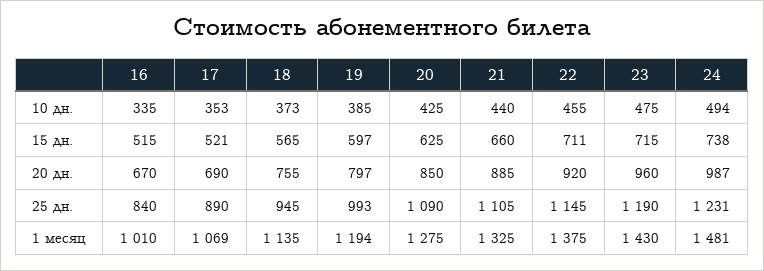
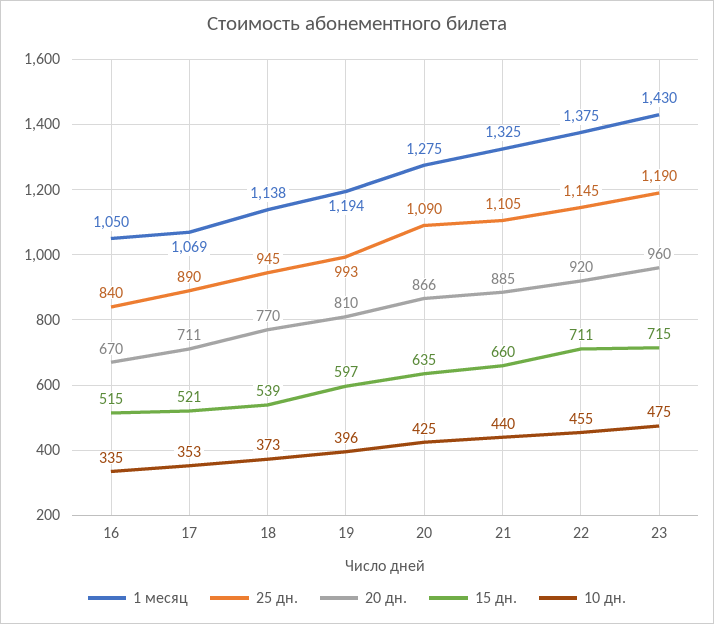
10 дн., 19: 385 -> 396
10 дн., 24: 494 -> none
15 дн., 18: 565 -> 539
15 дн., 20: 625 -> 635
15 дн., 24: 738 -> none
20 дн., 17: 690 -> 711
20 дн., 18: 755 -> 770
20 дн., 19: 797 -> 810
20 дн., 20: 850 -> 866
20 дн., 24: 987 -> none
25 дн., 24: 1231 -> none
1 месяц, 16: 1010 -> 1050
1 месяц, 18: 1135 -> 1138
1 месяц, 24: 1481 -> none

